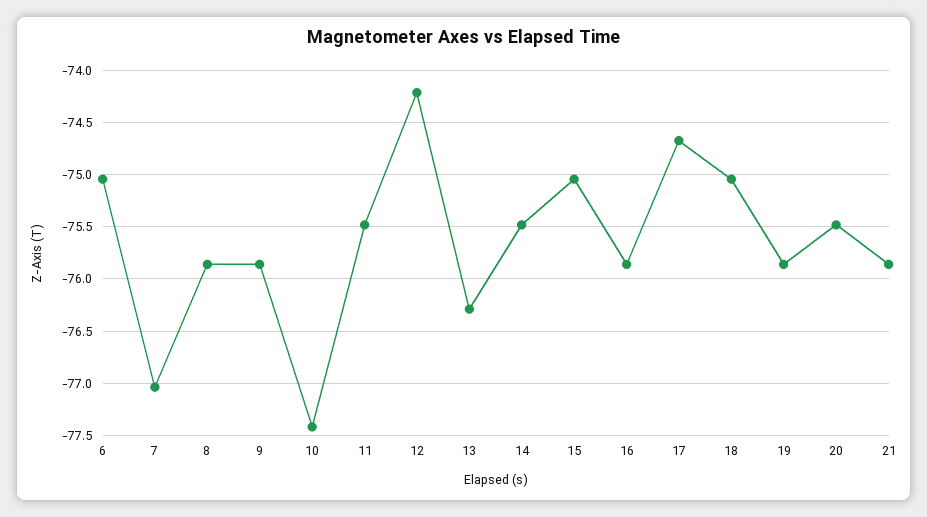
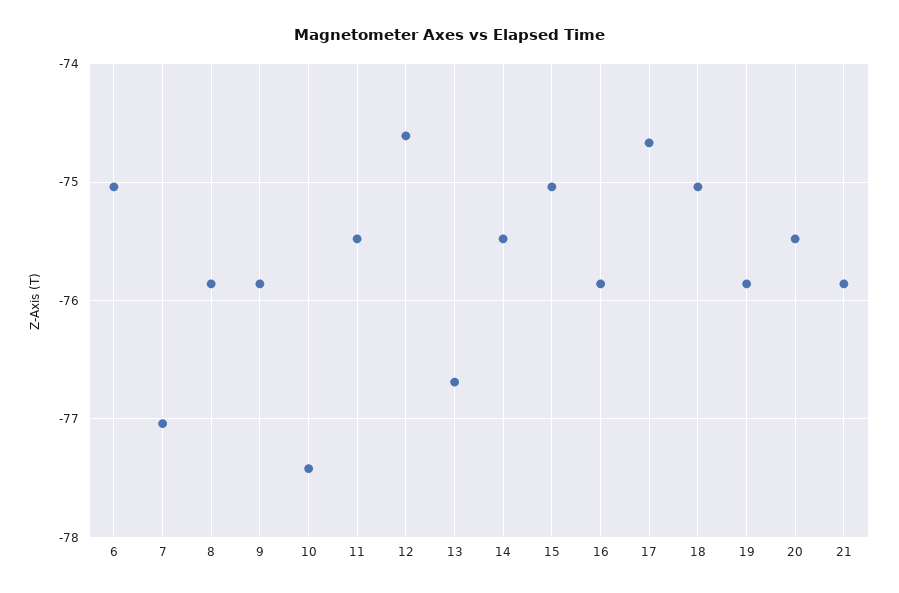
12: -74.2 -> -74.6
13: -76.3 -> -76.7

